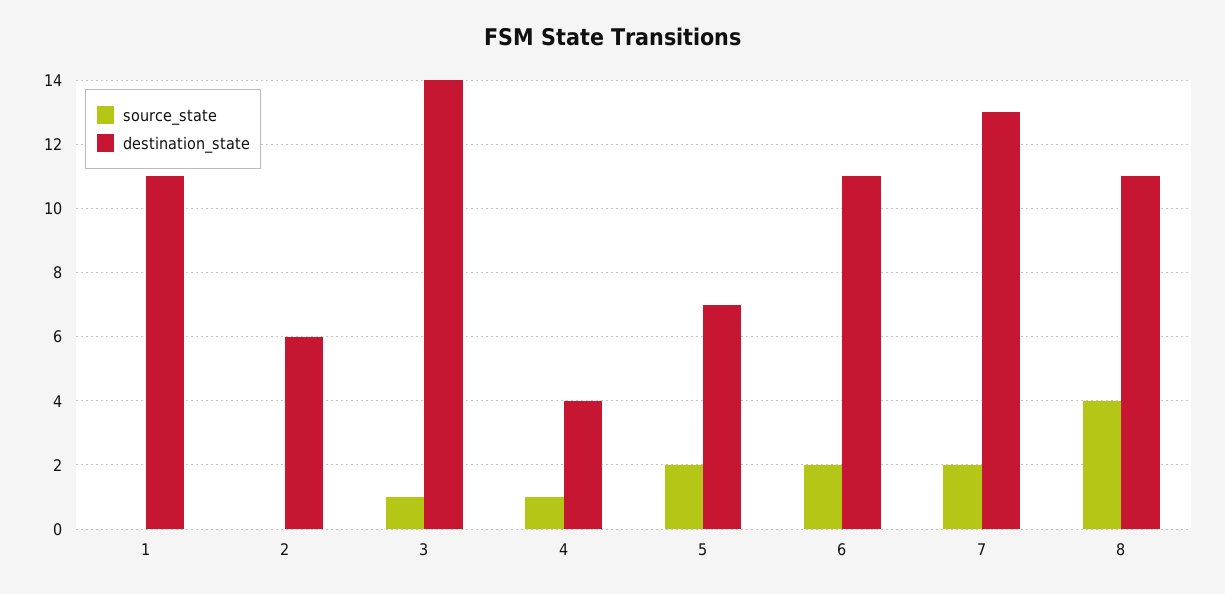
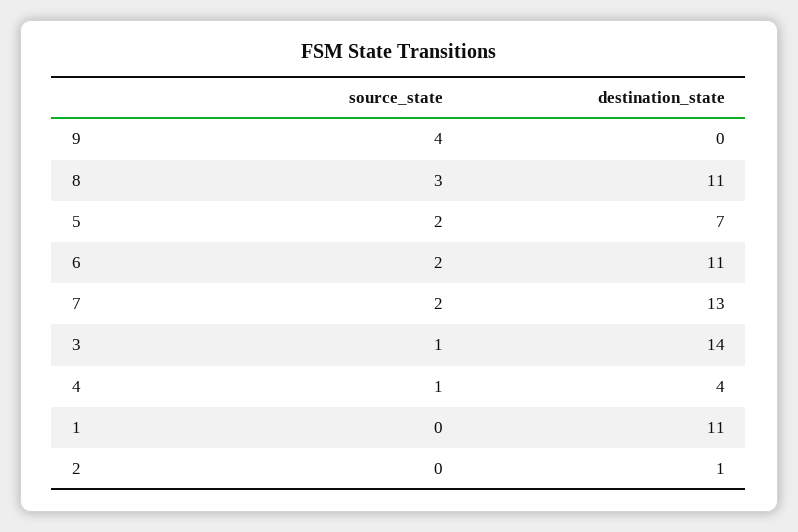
destination_state, 2: 6 -> 1
source_state, 8: 4 -> 3
source_state, 9: none -> 4
destination_state, 9: none -> 0

